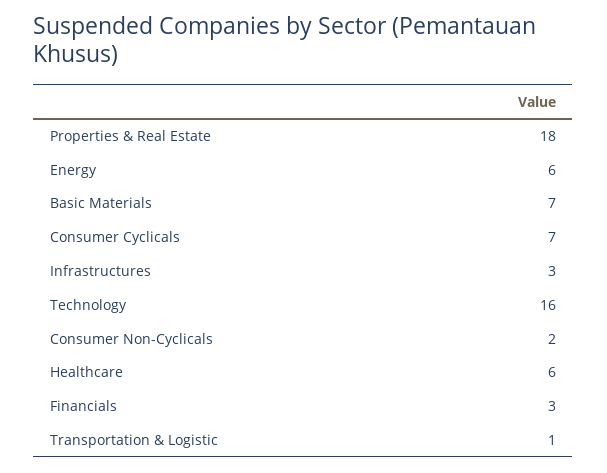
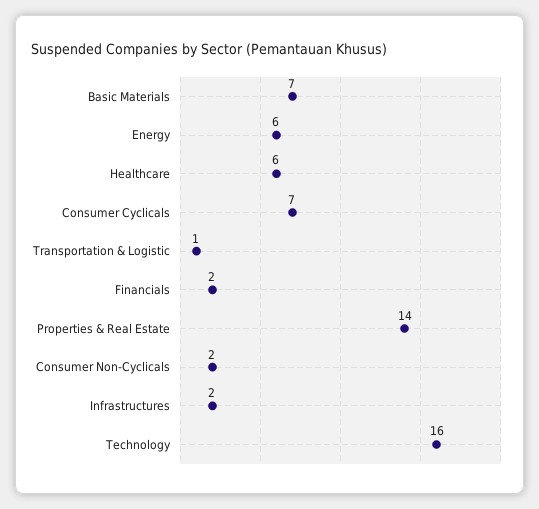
Properties & Real Estate: 18 -> 14
Infrastructures: 3 -> 2
Financials: 3 -> 2

